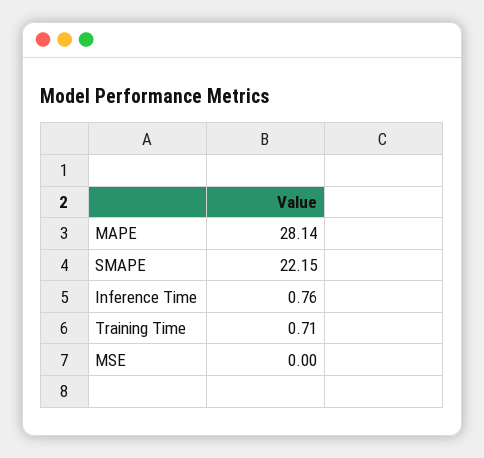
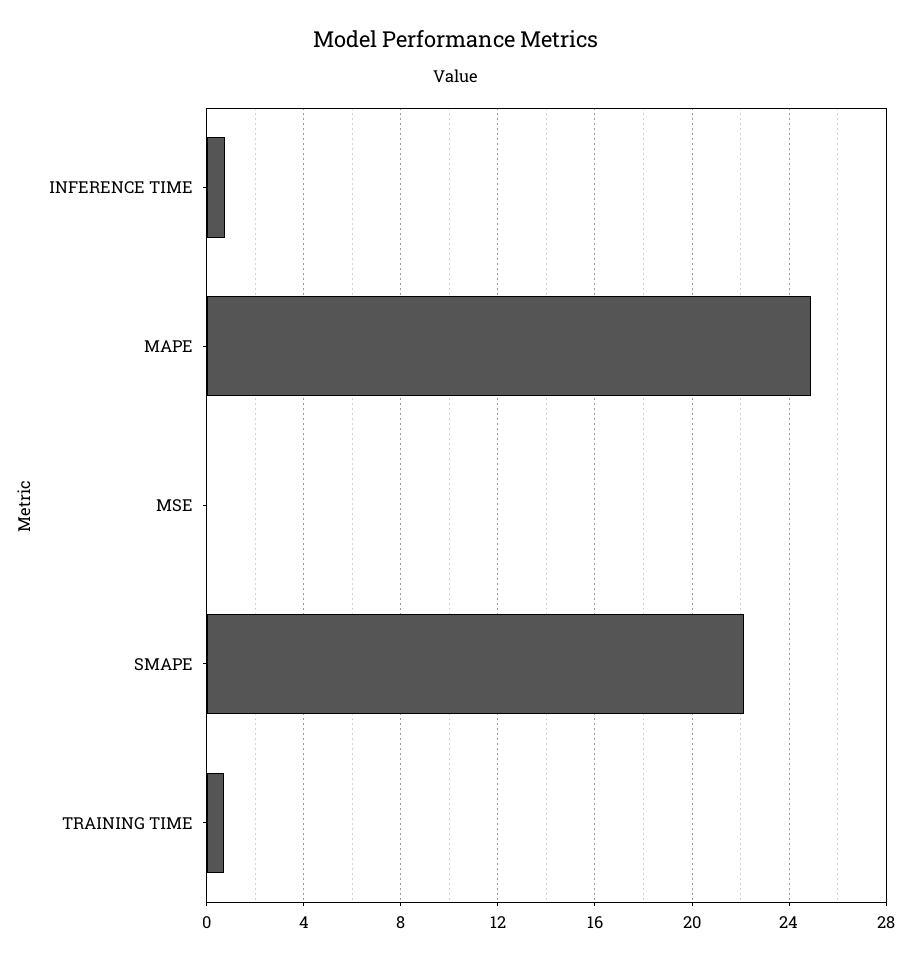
MAPE: 28.14 -> 25

